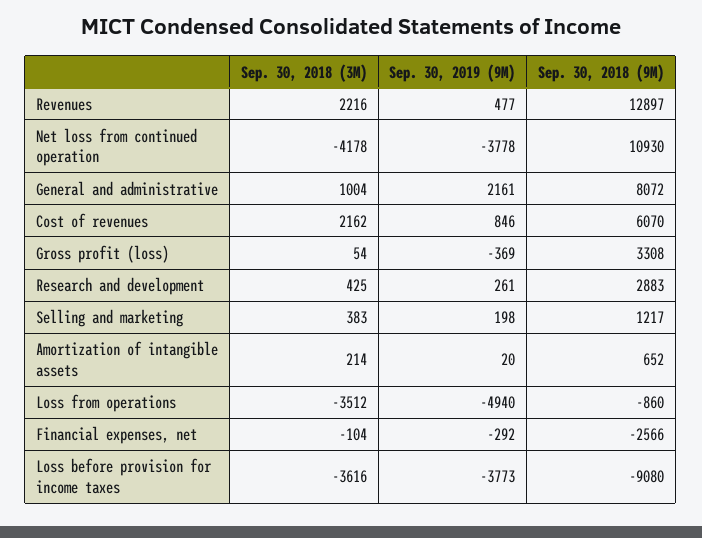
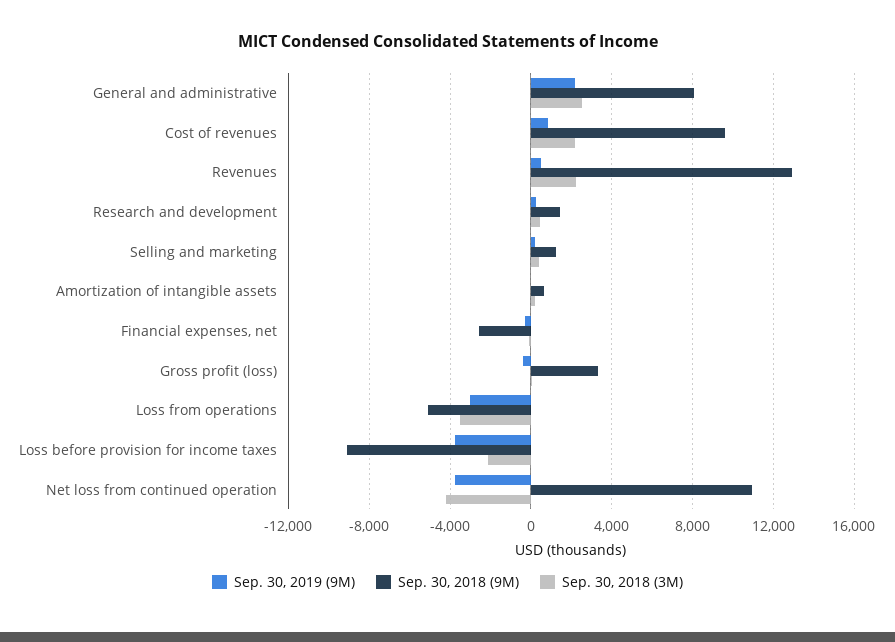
Sep. 30, 2018 (3M), General and administrative: 1004 -> 2500
Sep. 30, 2018 (9M), Cost of revenues: 6070 -> 9500
Sep. 30, 2018 (9M), Research and development: 2883 -> 1500
Sep. 30, 2019 (9M), Loss from operations: -4940 -> -3000
Sep. 30, 2018 (9M), Loss from operations: -860 -> -5000
Sep. 30, 2018 (3M), Loss before provision for income taxes: -3616 -> -2000

